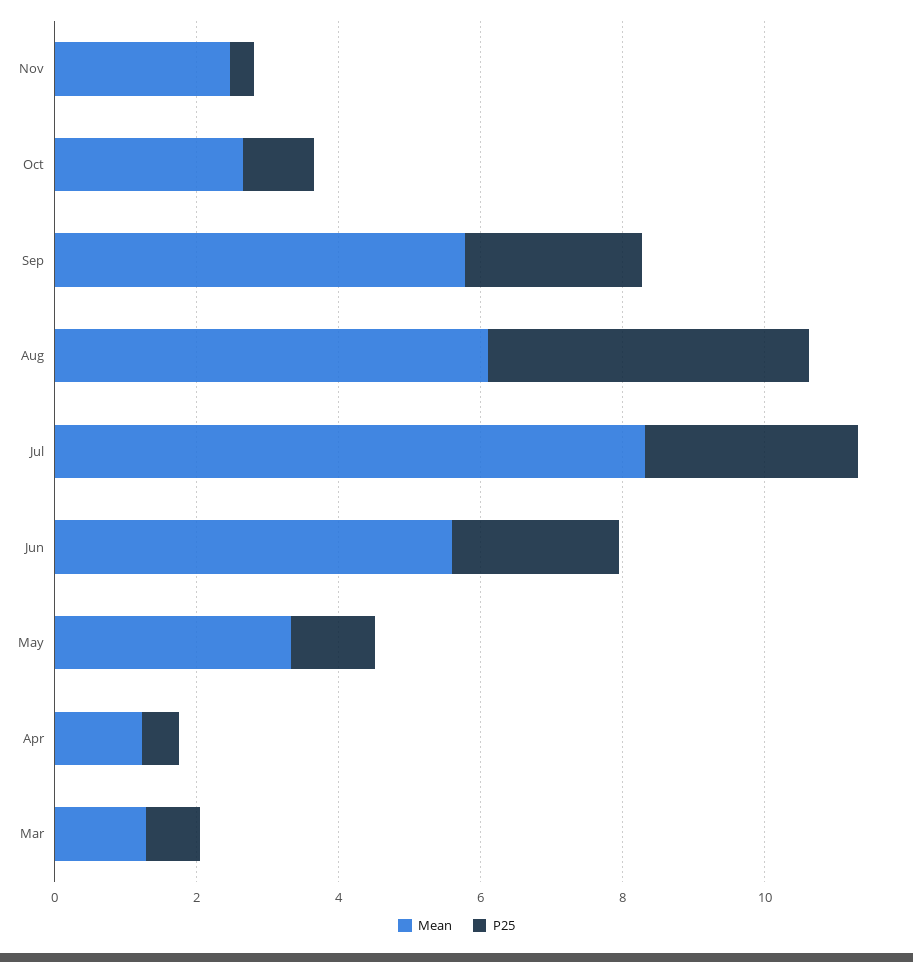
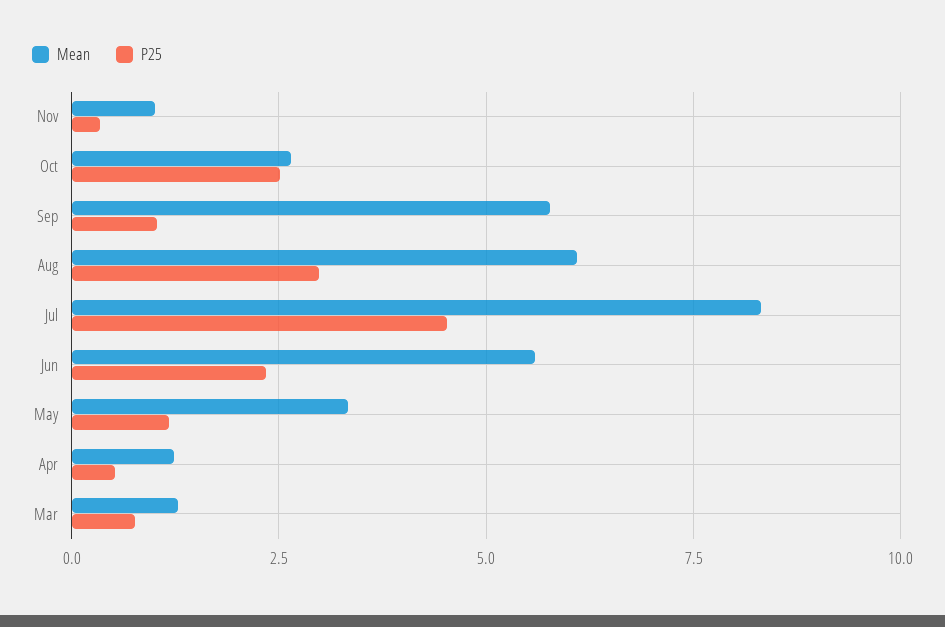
Mean, Nov: 2.5 -> 1
P25, Oct: 1 -> 2.5
P25, Sep: 2.5 -> 1
P25, Aug: 4.5 -> 3
P25, Jul: 3 -> 4.5

